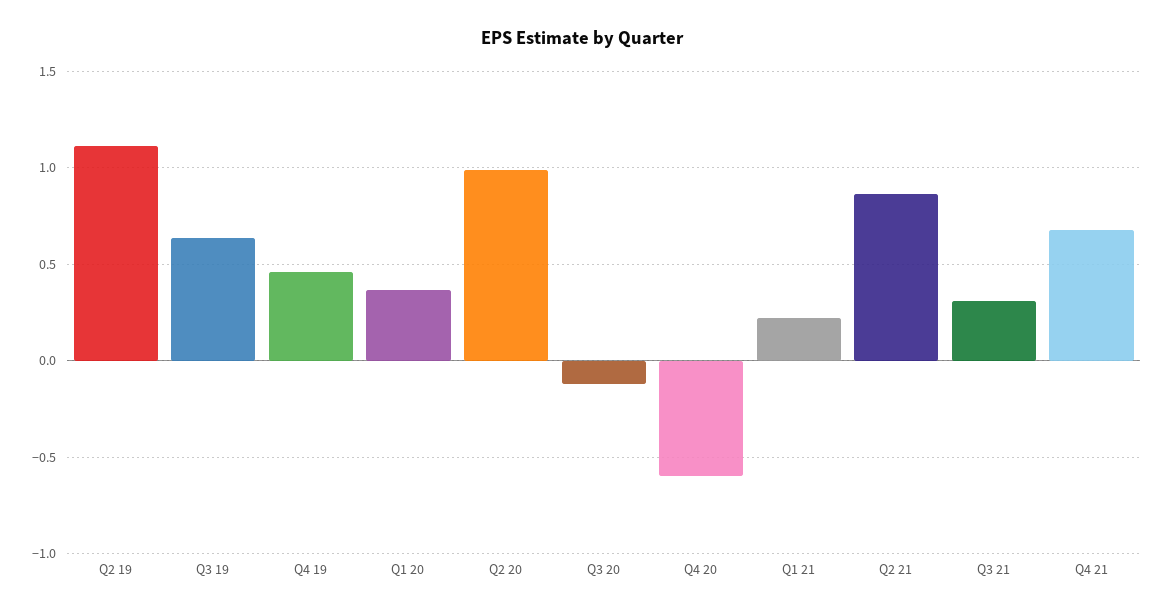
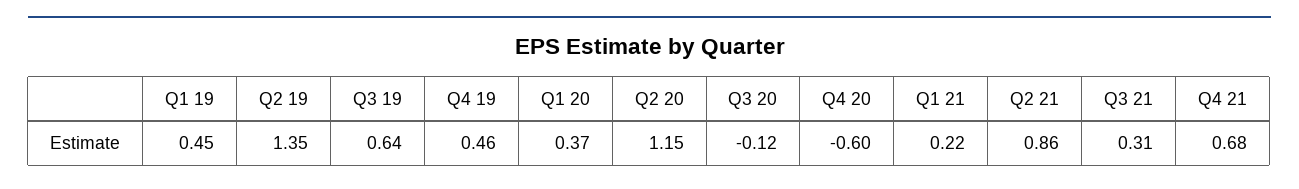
Q2 19: 1.1 -> 1.35
Q2 20: 1 -> 1.15
Q1 19: none -> 0.45

